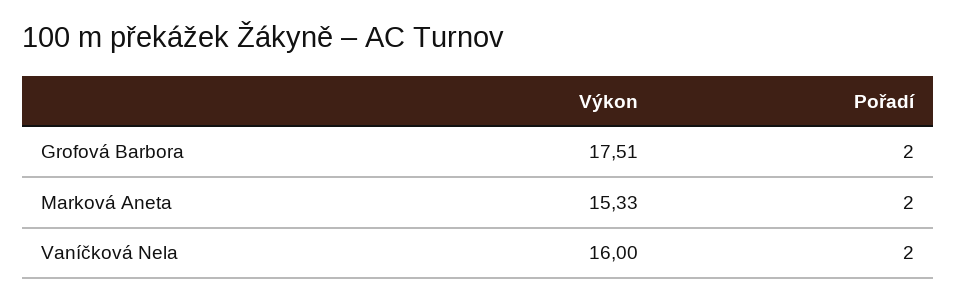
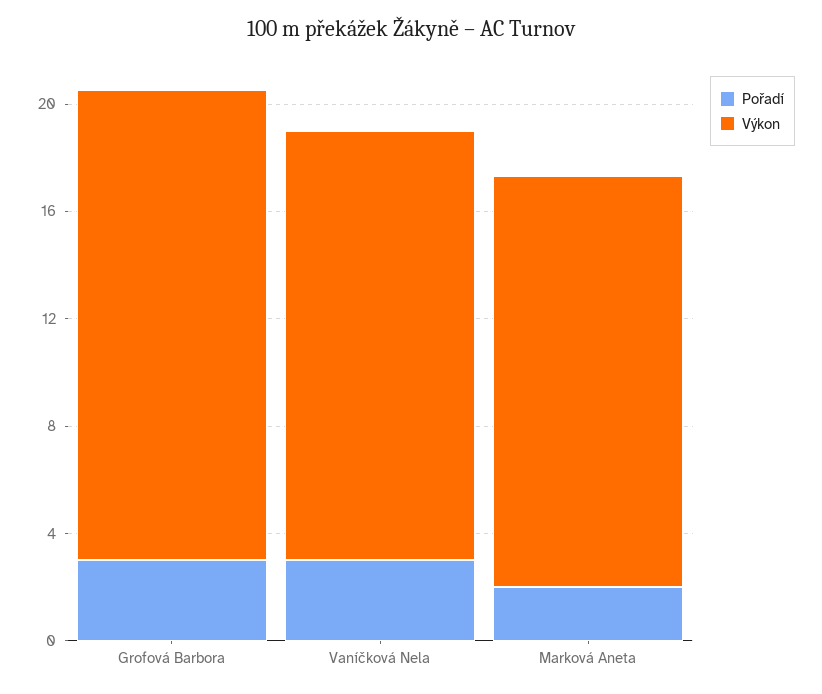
Pořadí, Grofová Barbora: 2 -> 3
Pořadí, Vaníčková Nela: 2 -> 3

